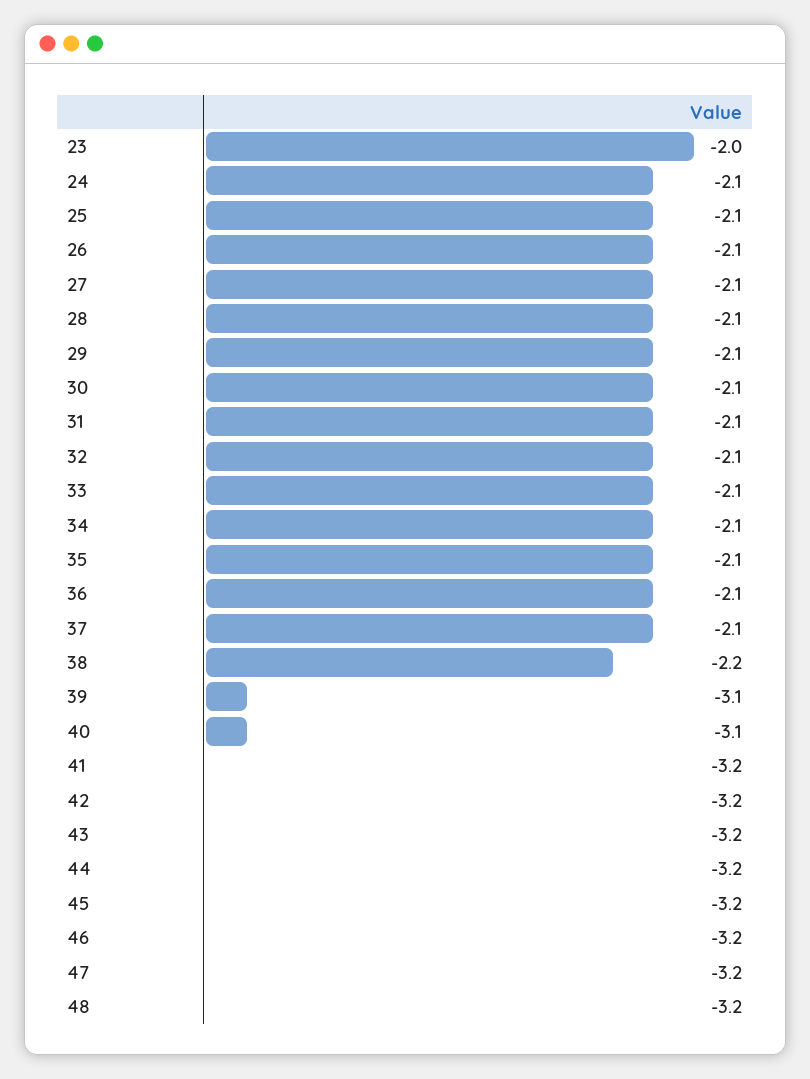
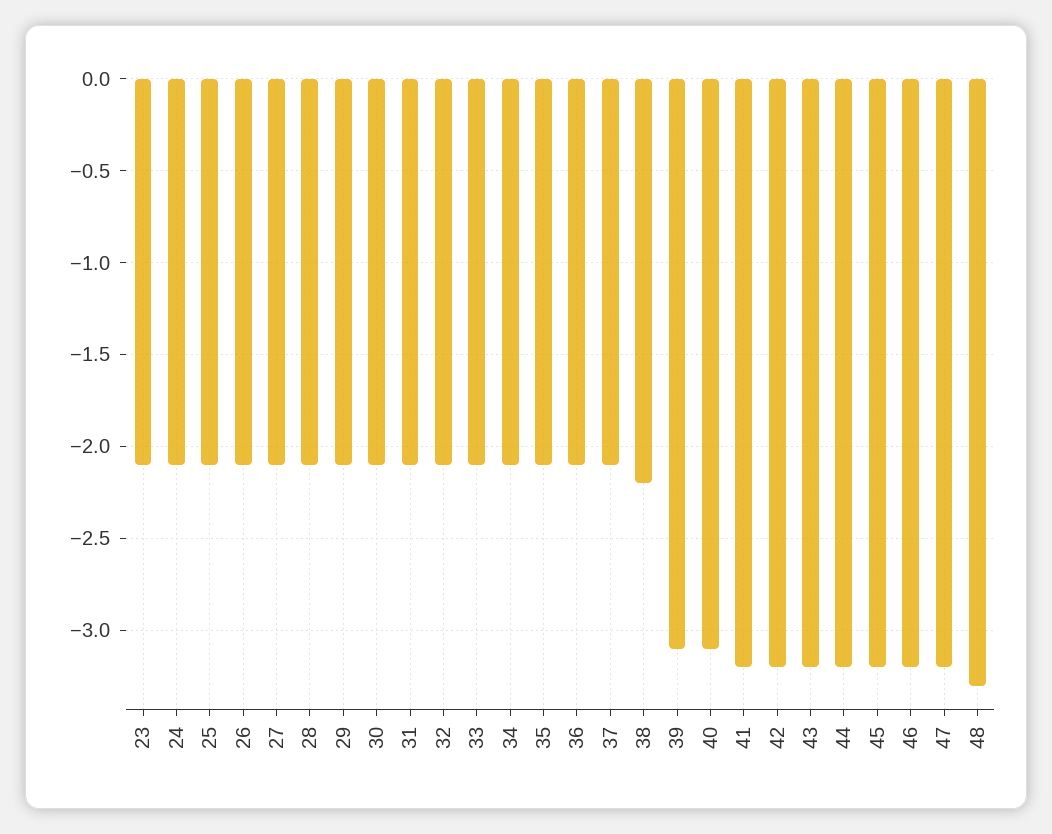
23: -2 -> -2.1
48: -3.2 -> -3.3

